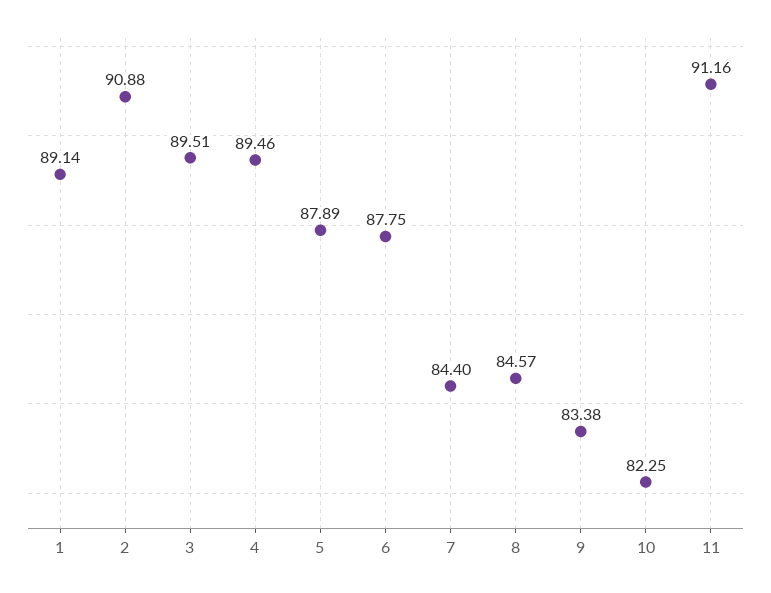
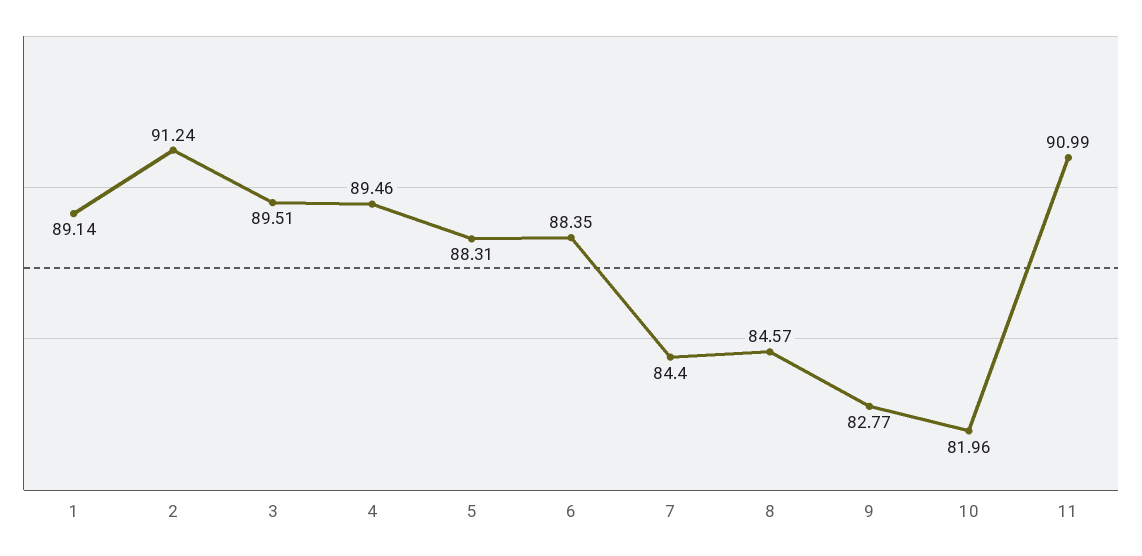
2: 90.88 -> 91.24
5: 87.89 -> 88.31
6: 87.75 -> 88.35
9: 83.38 -> 82.77
10: 82.25 -> 81.96
11: 91.16 -> 90.99

